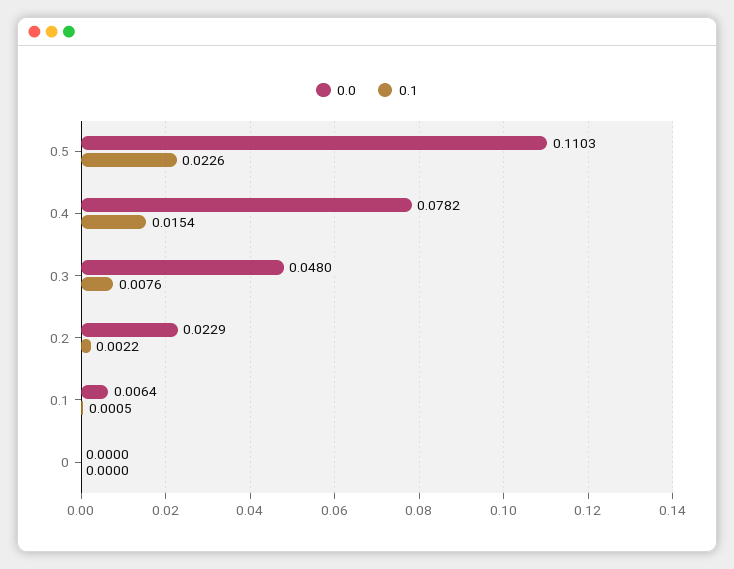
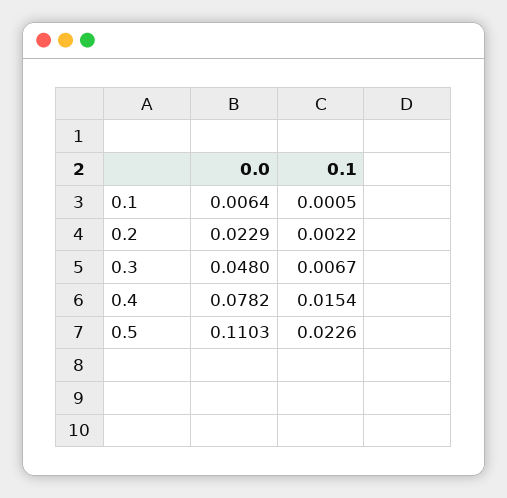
0.1, 0.3: 0.0076 -> 0.0067
0.0, 0: 0 -> none
0.1, 0: 0 -> none

